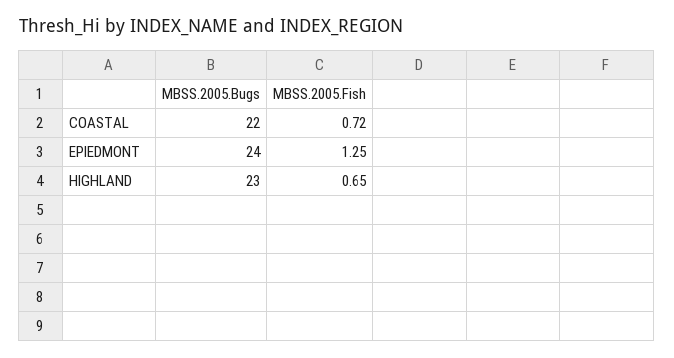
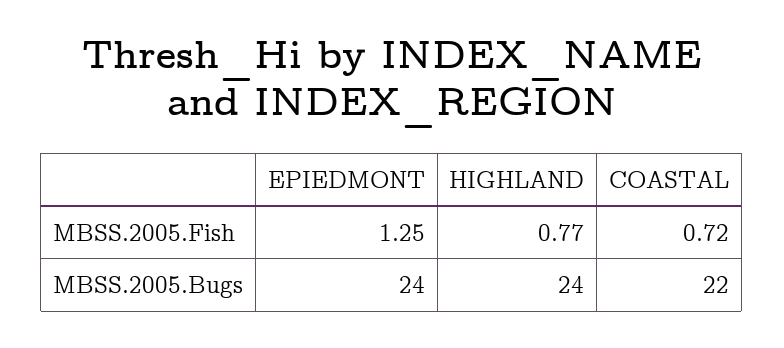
MBSS.2005.Bugs, HIGHLAND: 23 -> 24
MBSS.2005.Fish, HIGHLAND: 0.65 -> 0.77

